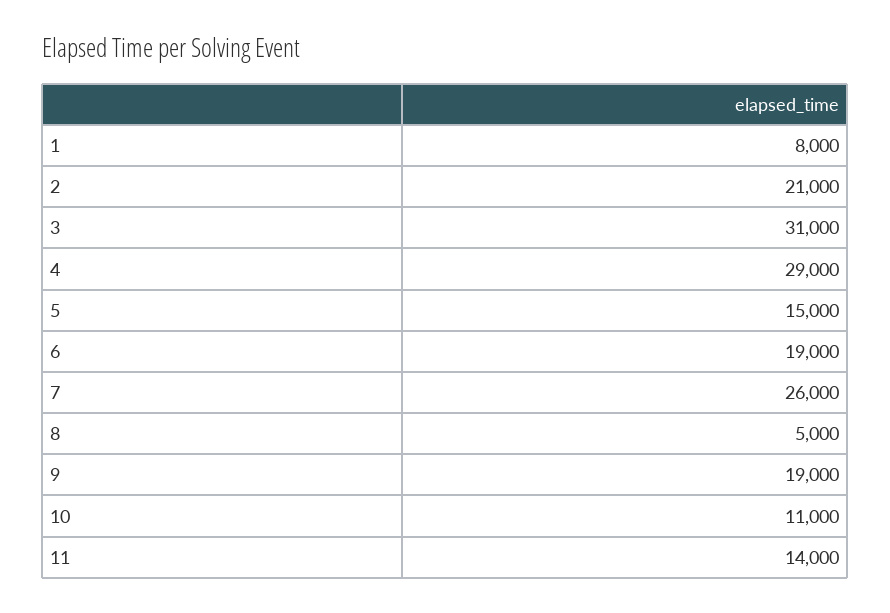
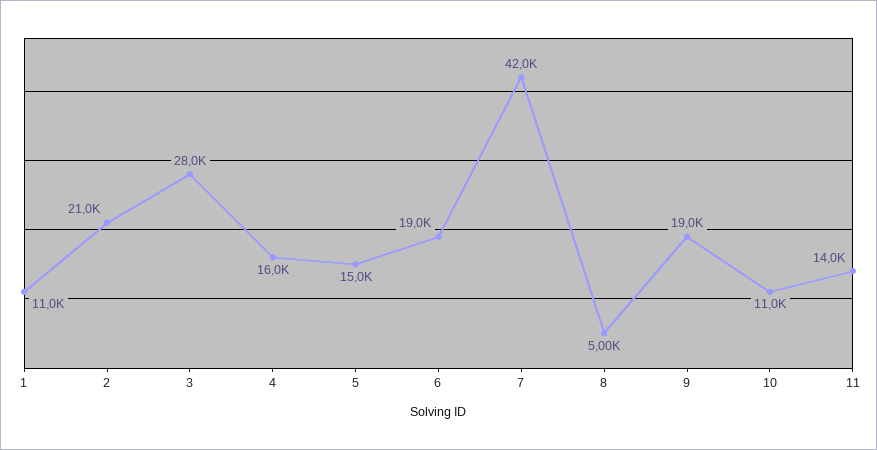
1: 8000 -> 11000
3: 31000 -> 28000
4: 29000 -> 16000
7: 26000 -> 42000

